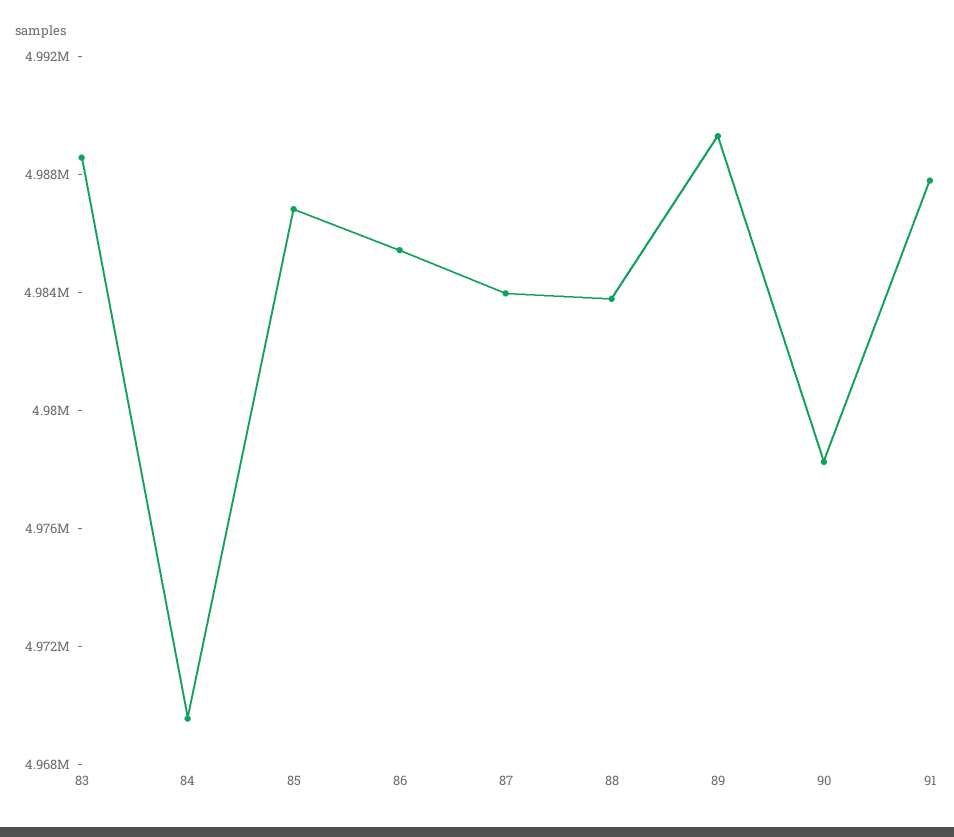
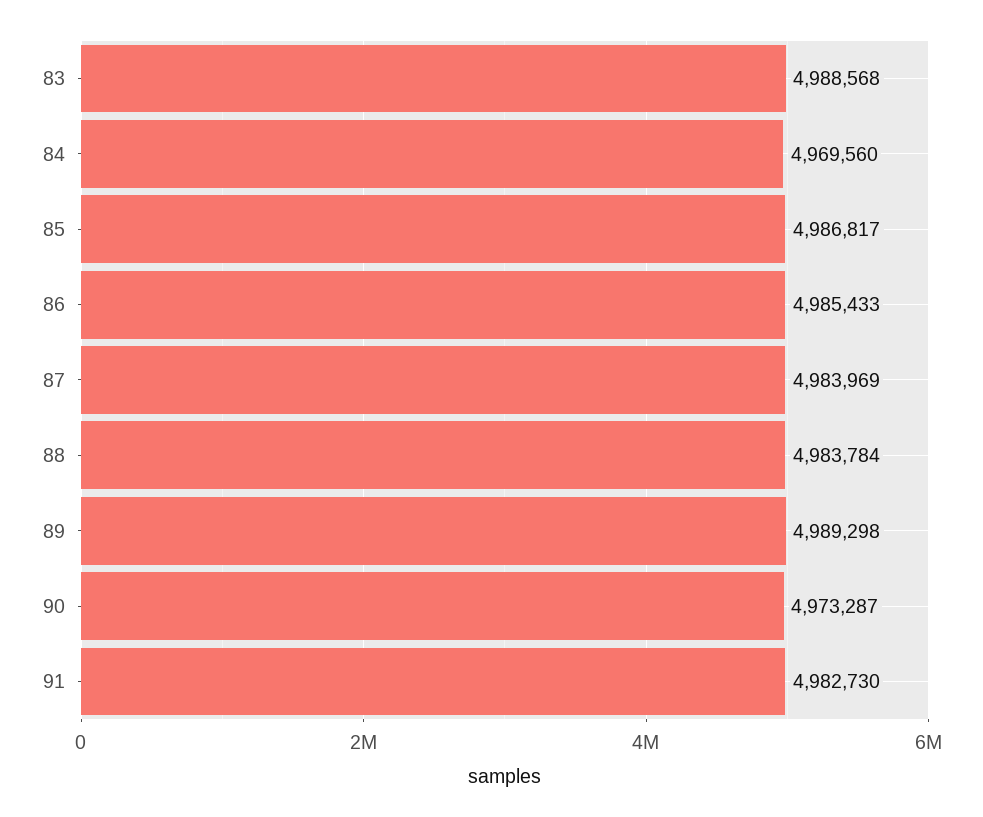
90: 4978000 -> 4973287
91: 4988000 -> 4982730

